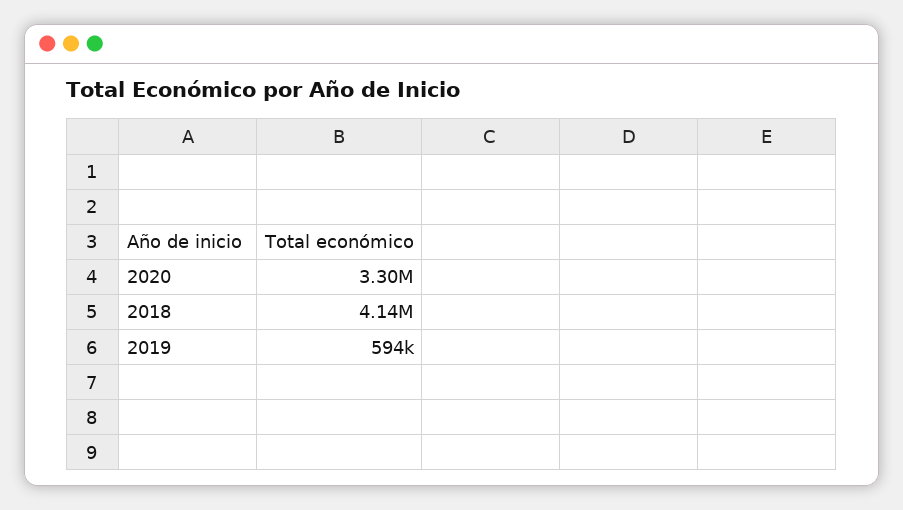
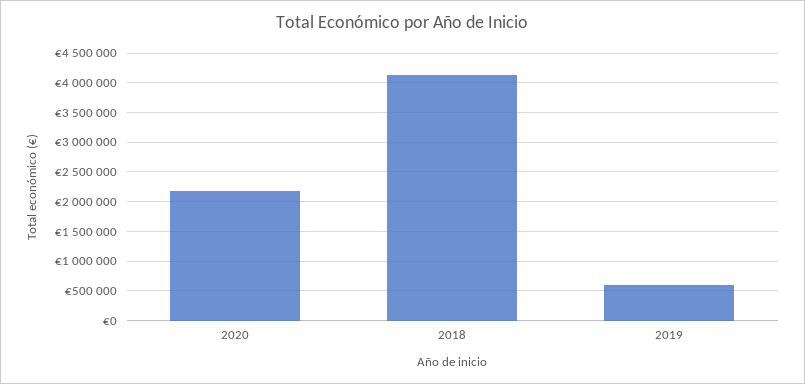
2020: 3300000 -> 2250000

